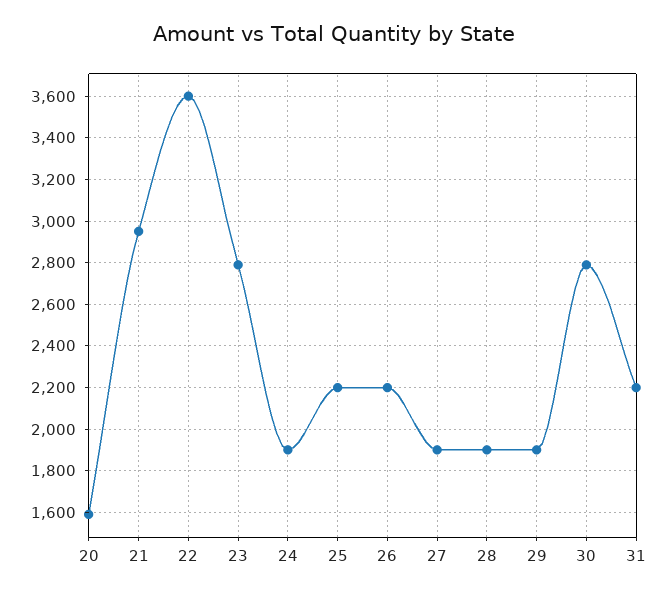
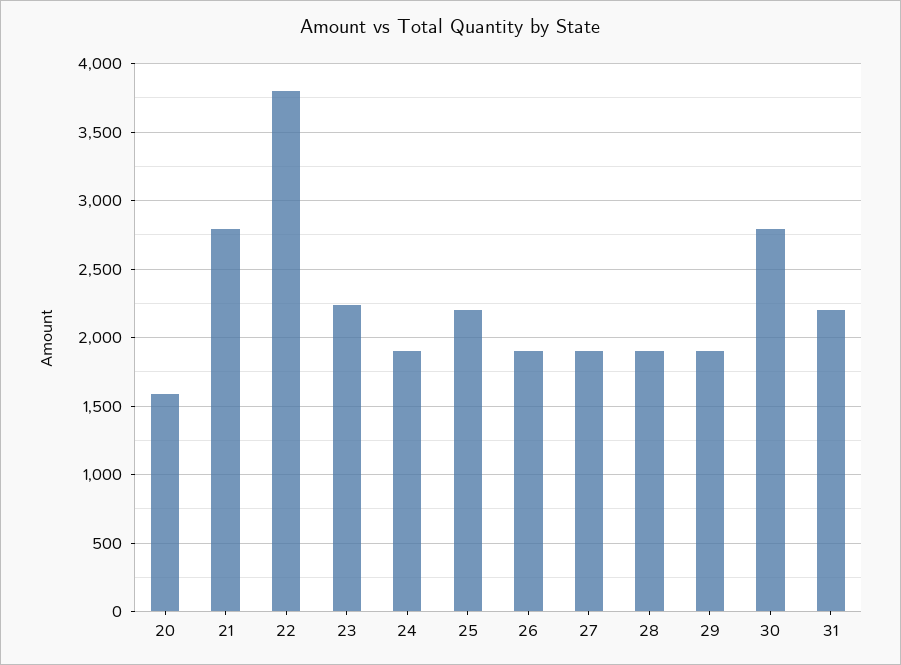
21: 2950 -> 2800
22: 3600 -> 3800
23: 2800 -> 2250
26: 2200 -> 1900

